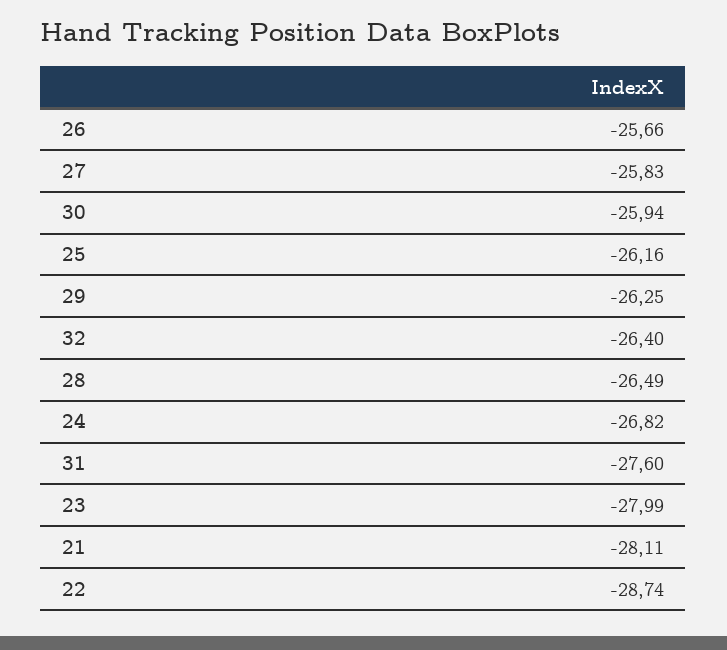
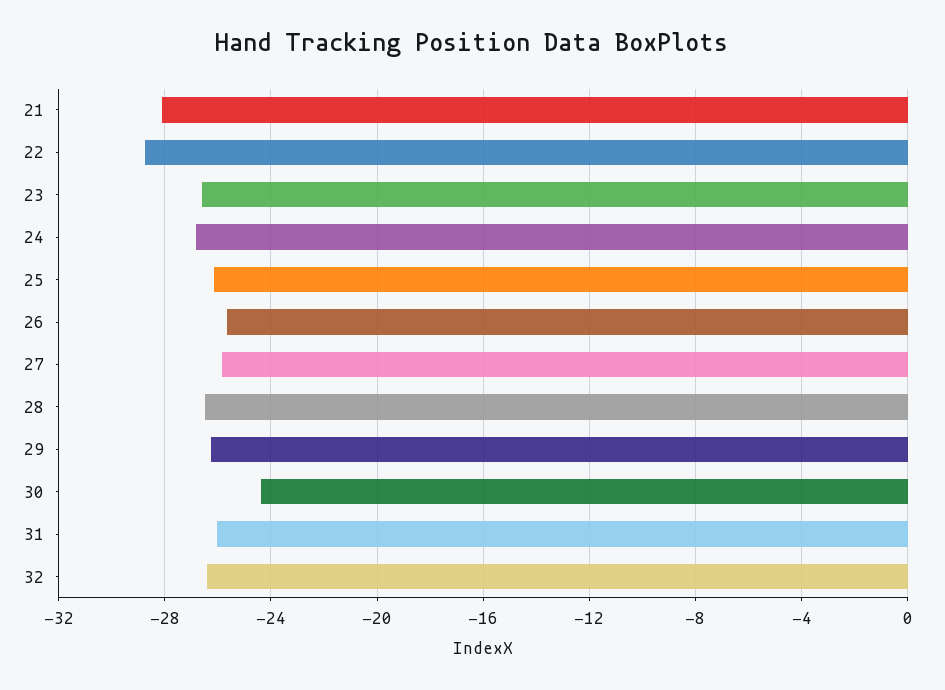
30: -25.94 -> -24.5
31: -27.6 -> -26
23: -27.99 -> -26.5

